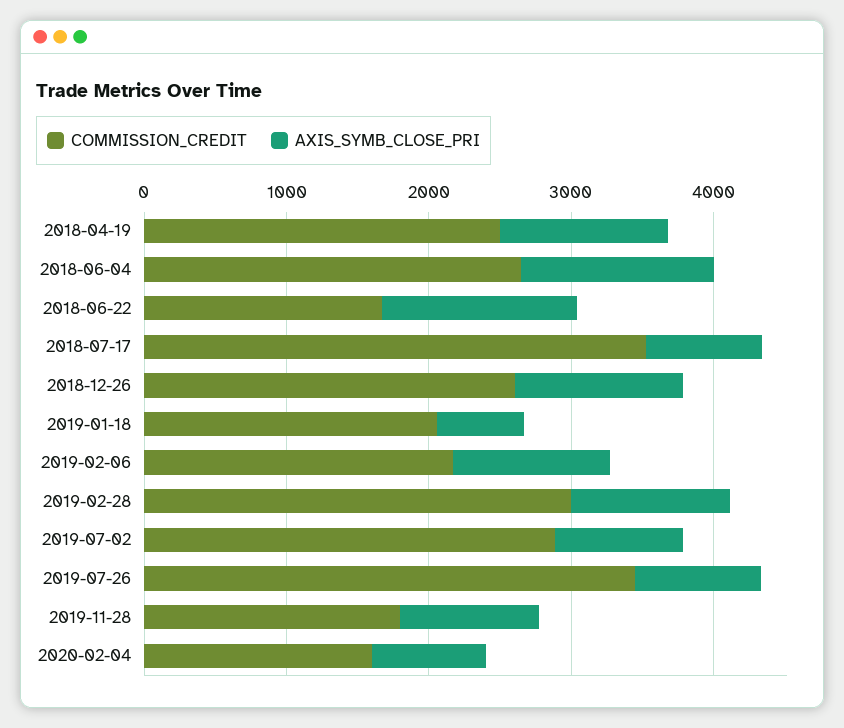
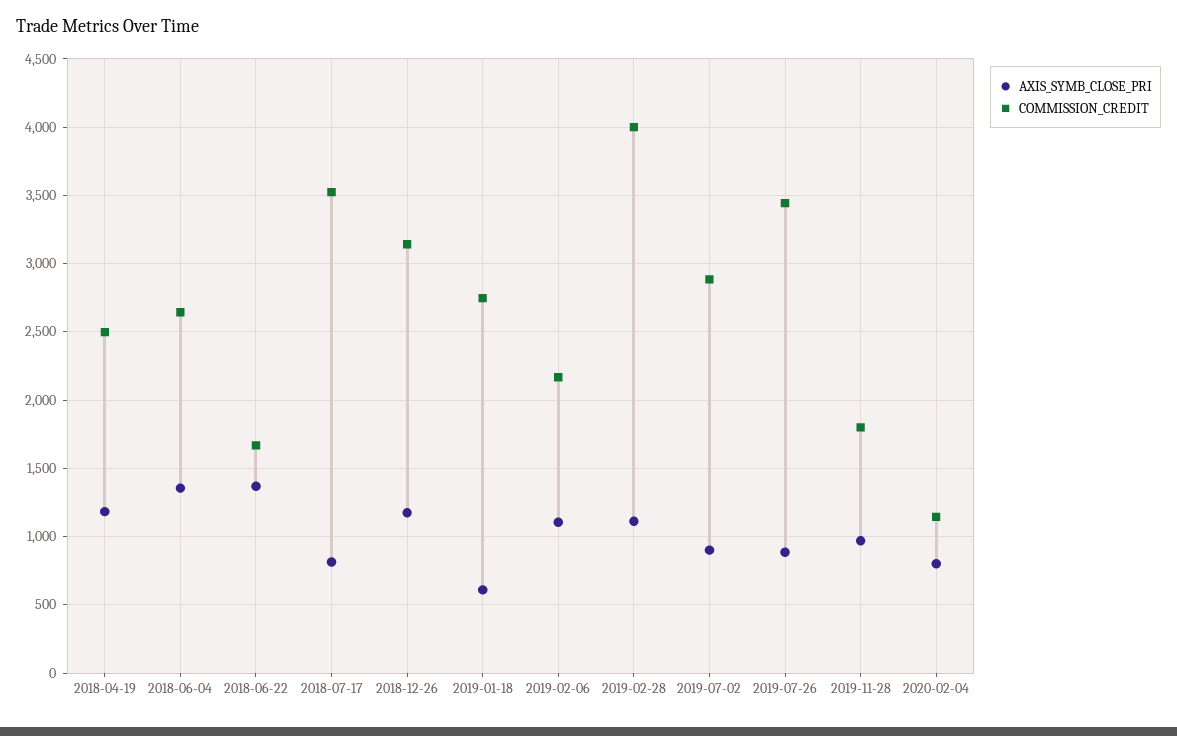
COMMISSION_CREDIT, 2018-12-26: 2600 -> 3150
COMMISSION_CREDIT, 2019-01-18: 2000 -> 2750
COMMISSION_CREDIT, 2019-02-28: 3000 -> 4000
COMMISSION_CREDIT, 2020-02-04: 1600 -> 1150

